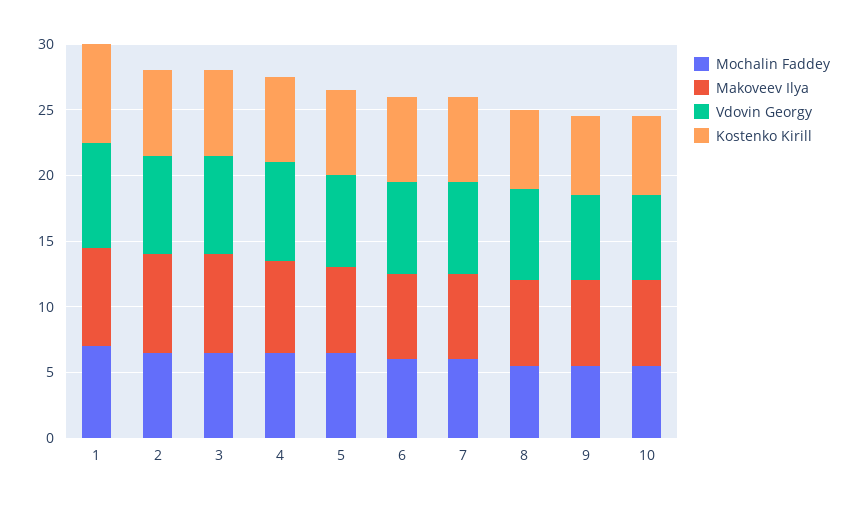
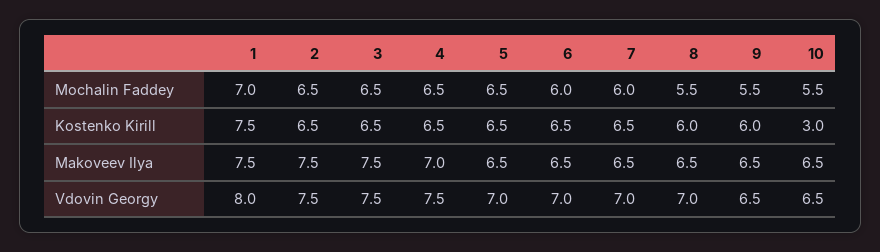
Kostenko Kirill, 10: 6 -> 3

